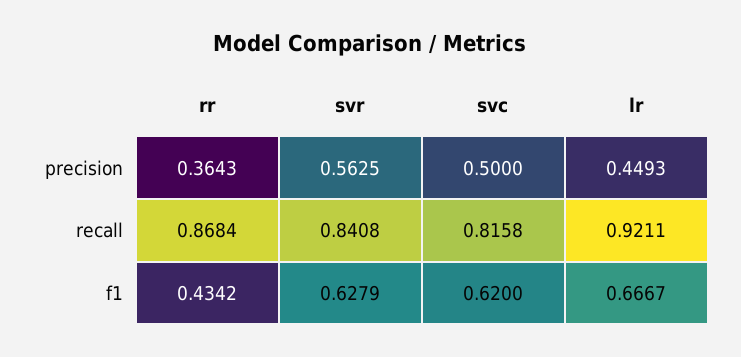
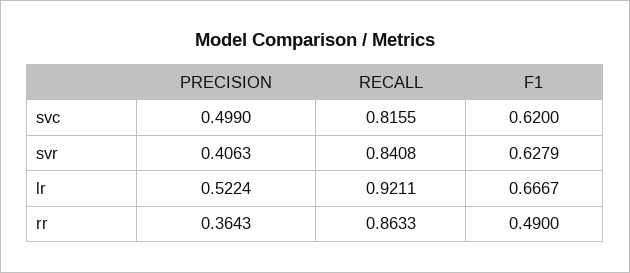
svr, precision: 0.5625 -> 0.4063
svc, precision: 0.5 -> 0.499
lr, precision: 0.4493 -> 0.5224
rr, recall: 0.8684 -> 0.8633
svc, recall: 0.8158 -> 0.8155
rr, f1: 0.4342 -> 0.49

